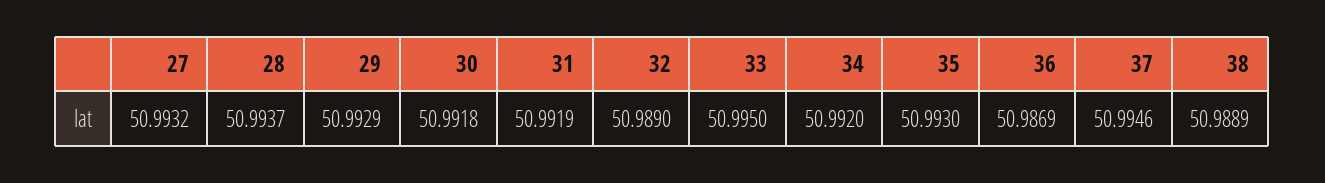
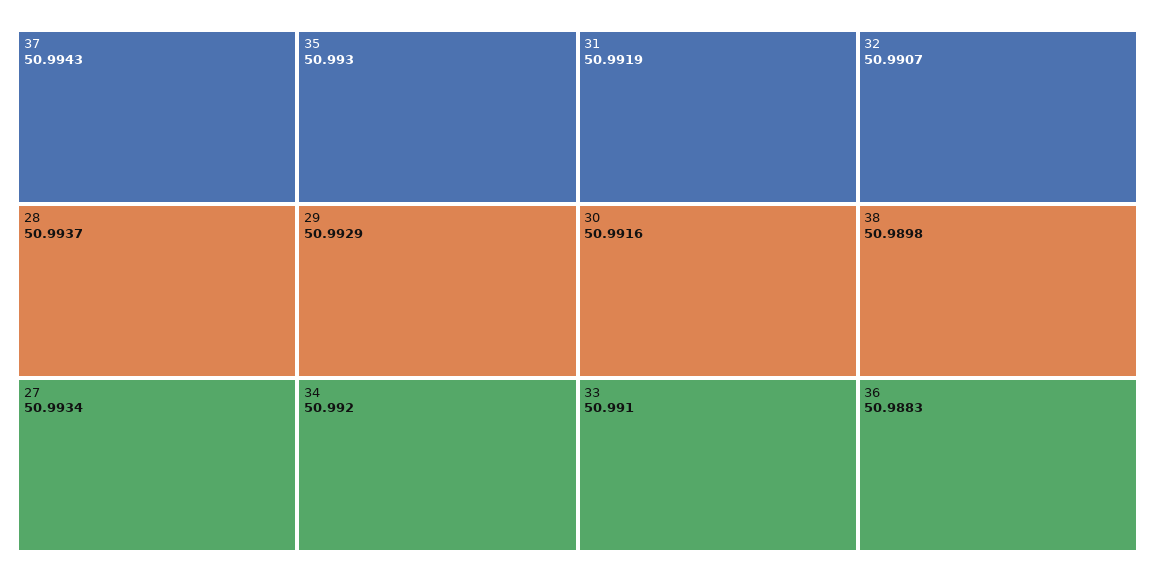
27: 50.9932 -> 50.9934
30: 50.9918 -> 50.9916
32: 50.989 -> 50.9907
33: 50.995 -> 50.991
36: 50.9869 -> 50.9883
37: 50.9946 -> 50.9943
38: 50.9889 -> 50.9898

